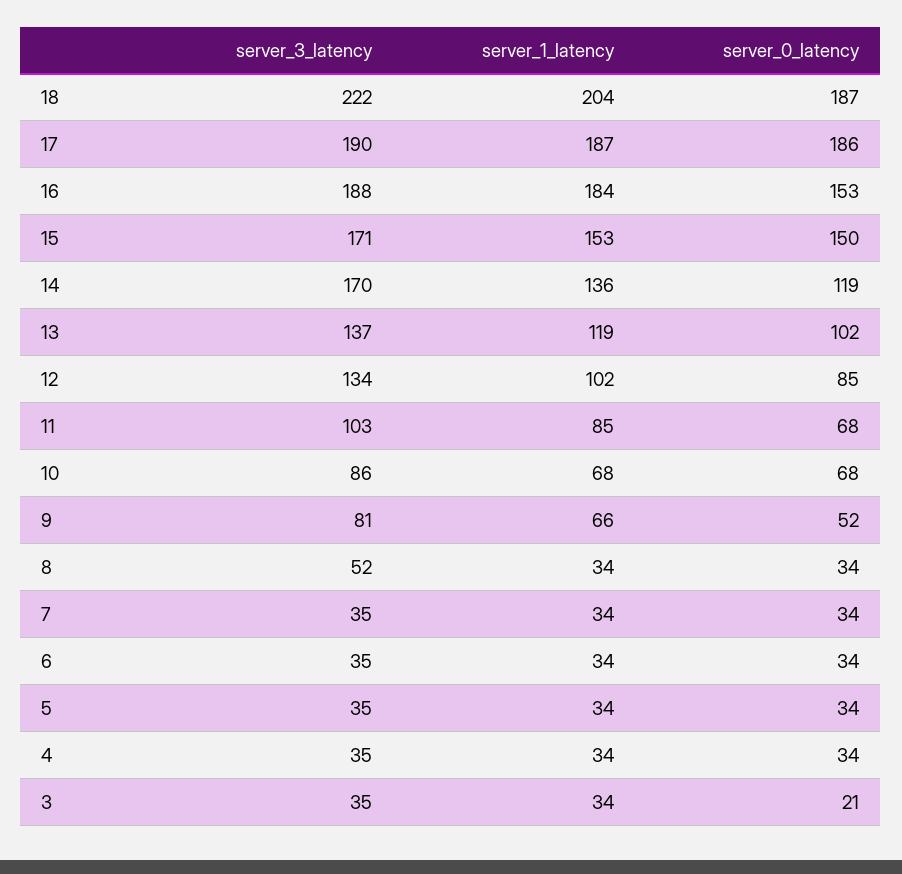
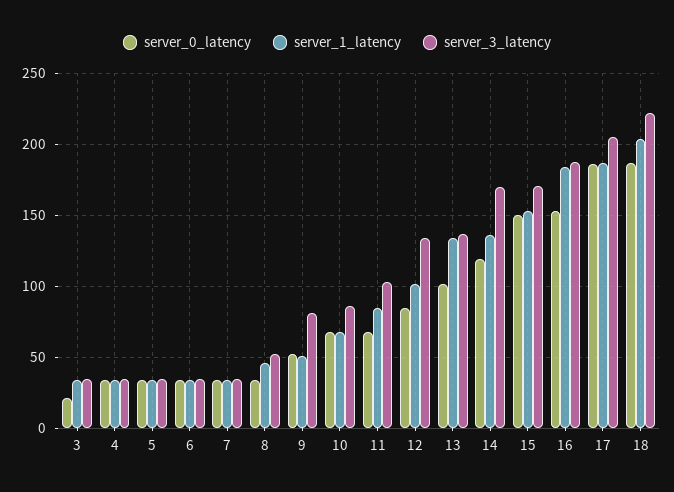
server_3_latency, 17: 190 -> 205
server_1_latency, 13: 119 -> 135
server_1_latency, 9: 66 -> 50
server_1_latency, 8: 34 -> 45

